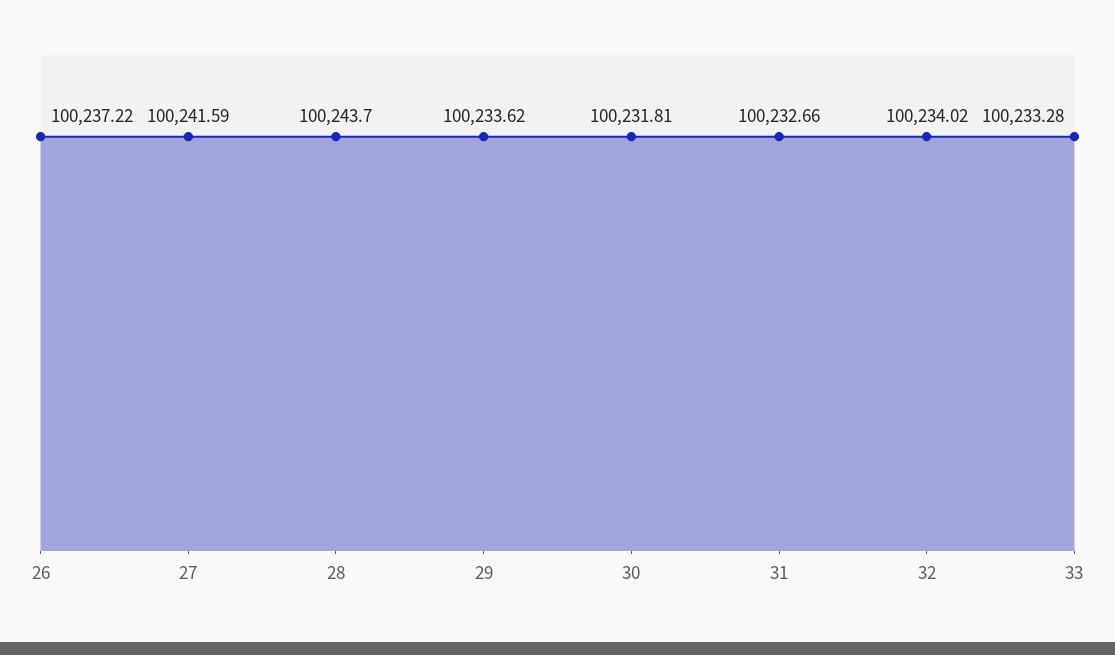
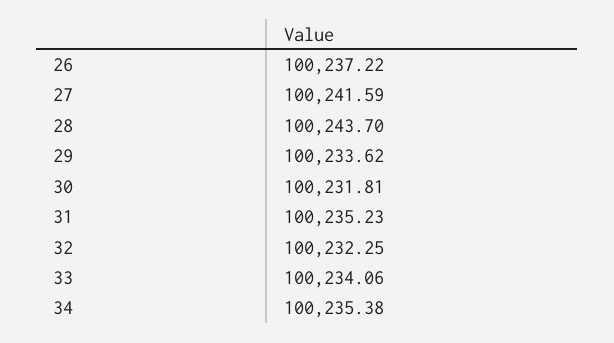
31: 100232.66 -> 100235.23
32: 100234.02 -> 100232.25
33: 100233.28 -> 100234.06
34: none -> 100235.38

